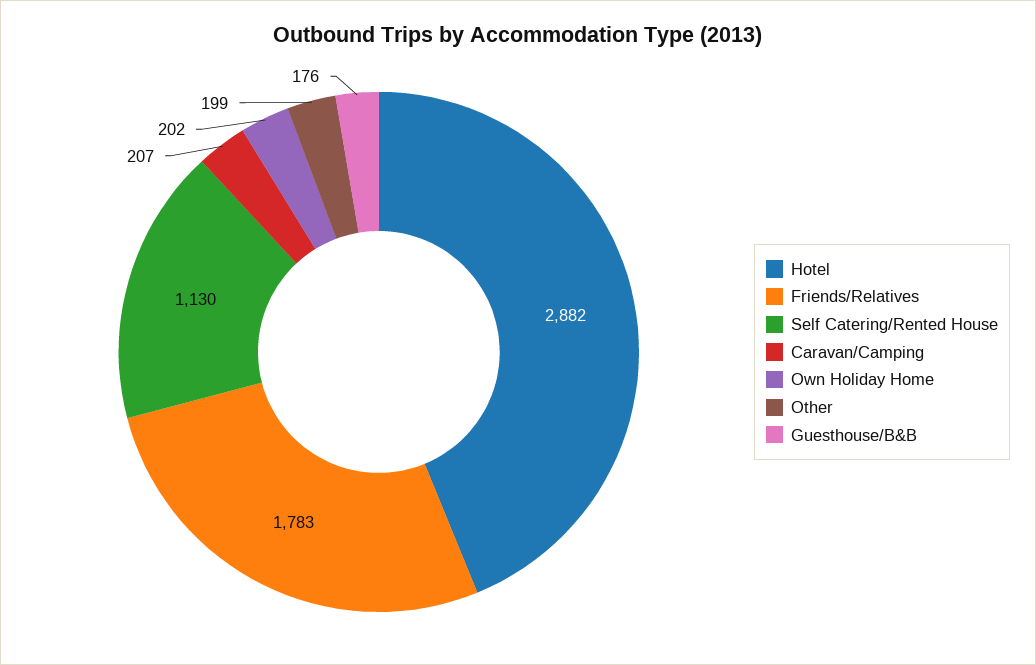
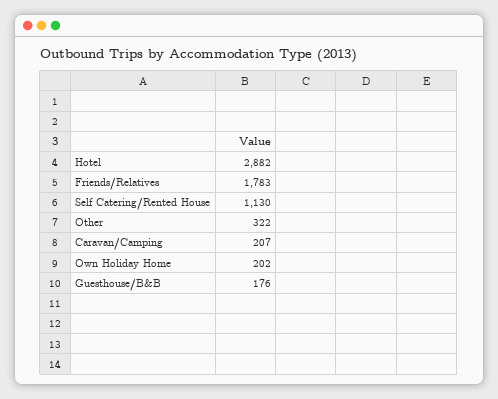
Other: 199 -> 322

